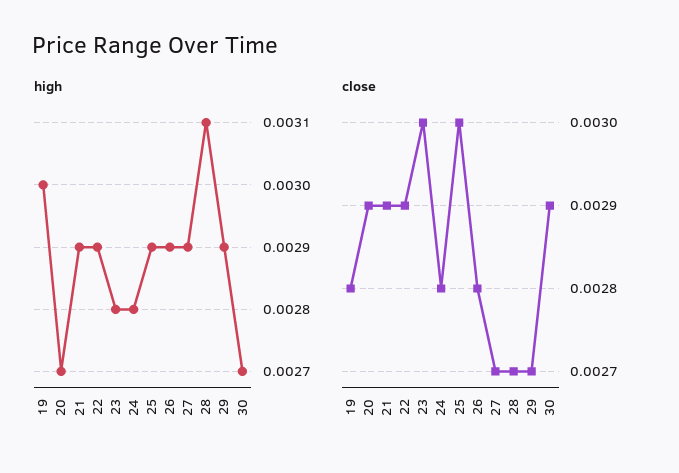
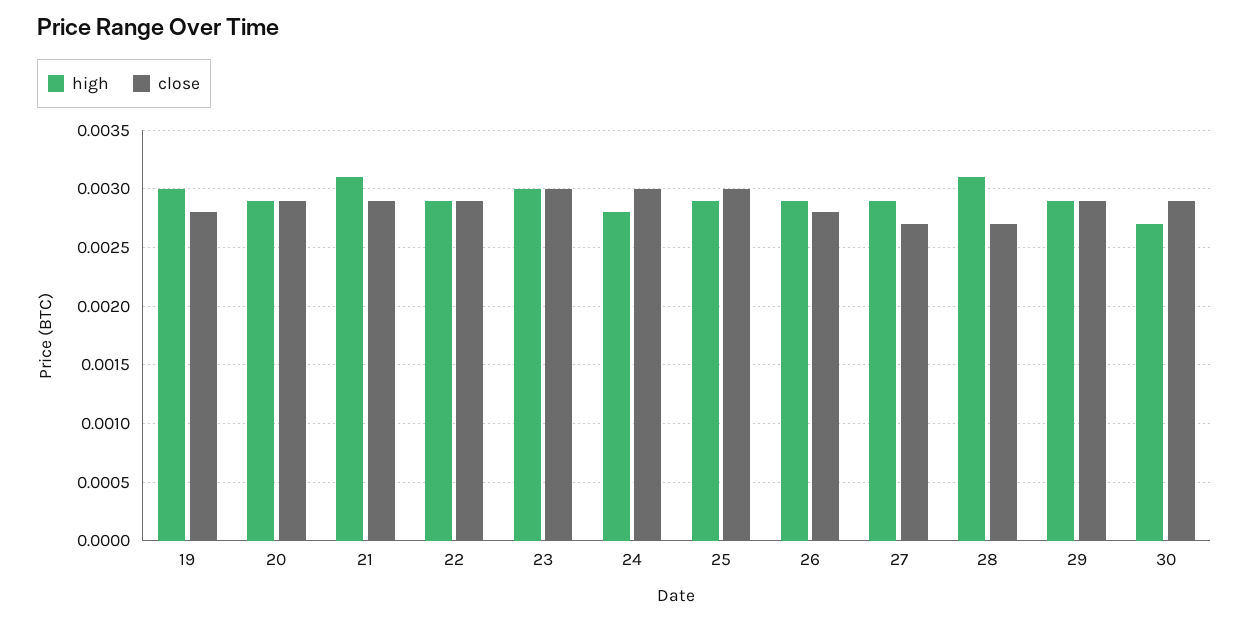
high, 20: 0.0027 -> 0.0029
high, 21: 0.0029 -> 0.0031
high, 23: 0.0028 -> 0.003
close, 24: 0.0028 -> 0.003
close, 29: 0.0027 -> 0.0029

